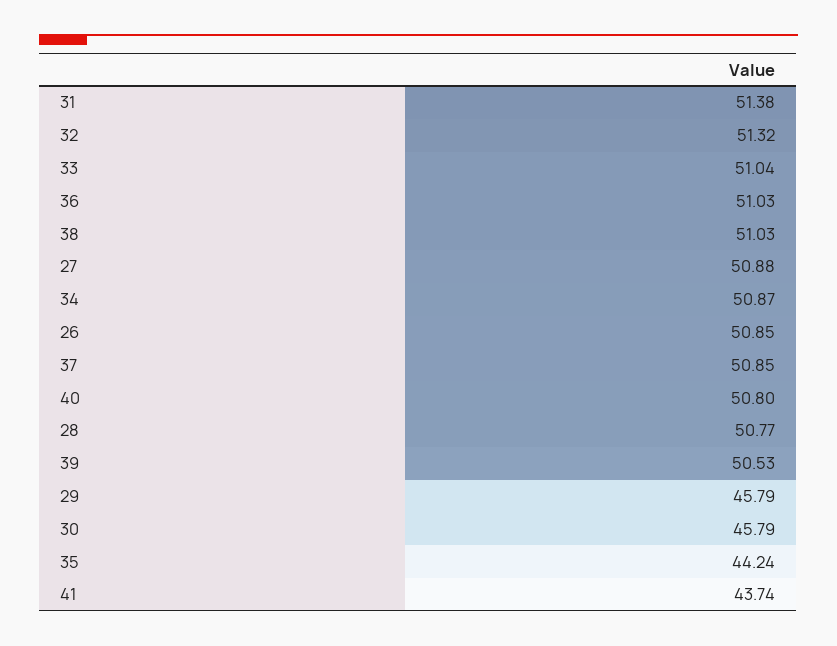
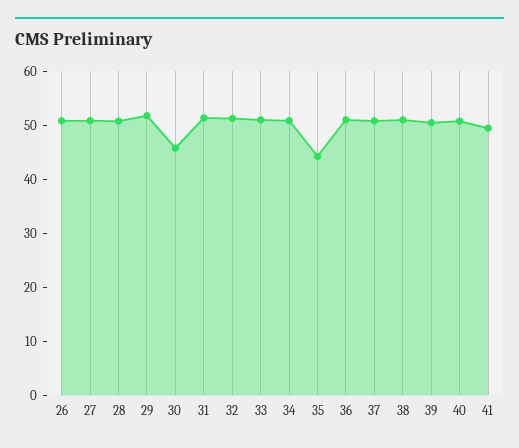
29: 45.79 -> 52
41: 43.74 -> 50

